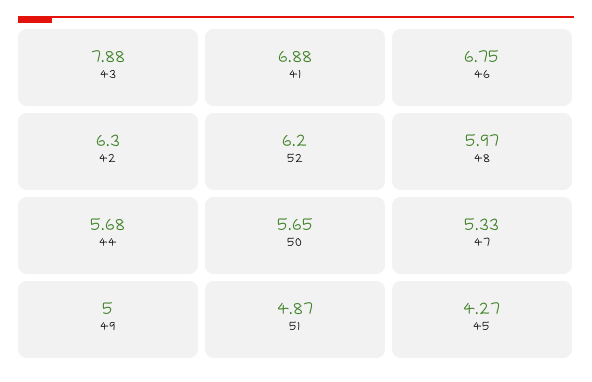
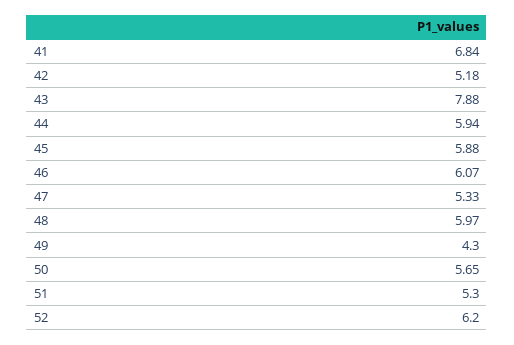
41: 6.88 -> 6.84
46: 6.75 -> 6.07
42: 6.3 -> 5.18
44: 5.68 -> 5.94
49: 5 -> 4.3
51: 4.87 -> 5.3
45: 4.27 -> 5.88

